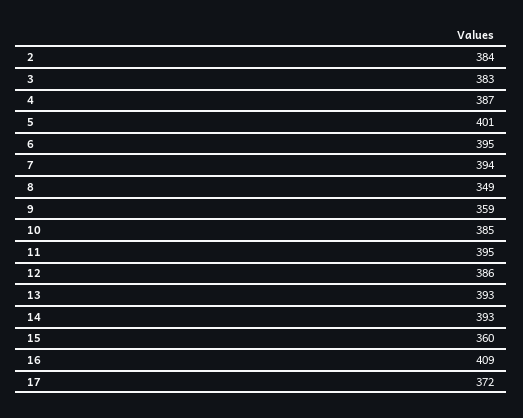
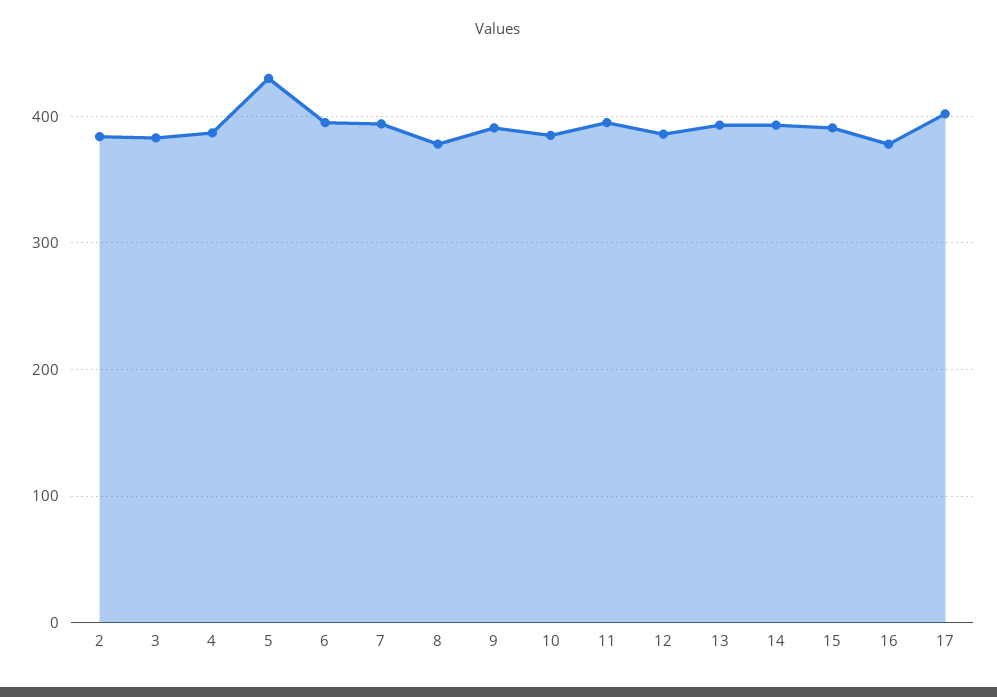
5: 401 -> 430
8: 349 -> 380
9: 359 -> 390
15: 360 -> 390
16: 409 -> 380
17: 372 -> 400

